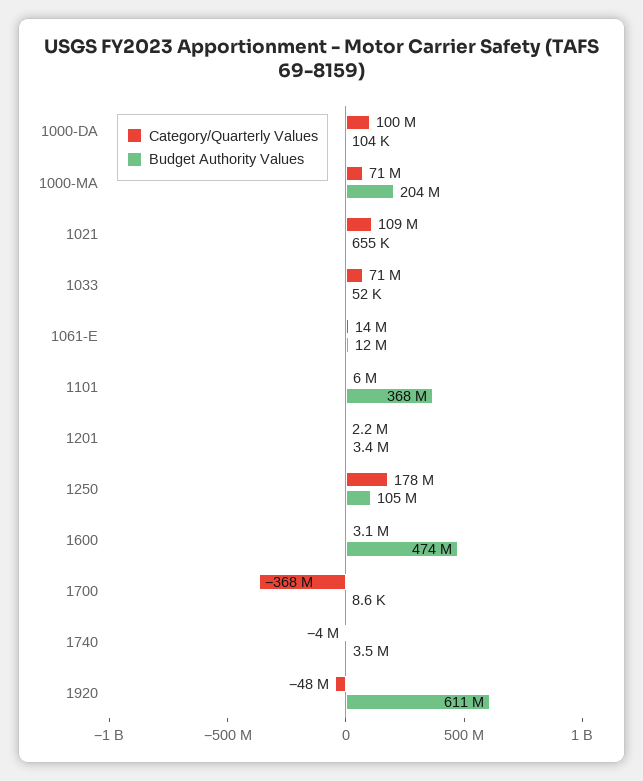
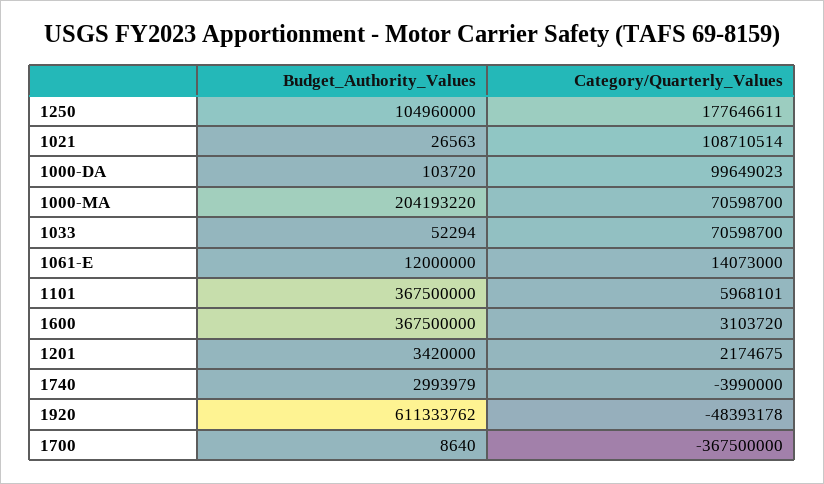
Budget Authority Values, 1021: 655000 -> 26563
Budget Authority Values, 1600: 474000000 -> 367500000
Budget Authority Values, 1740: 3500000 -> 2993979

